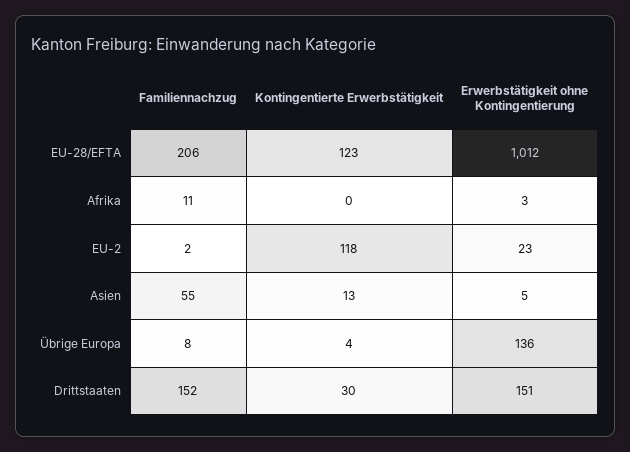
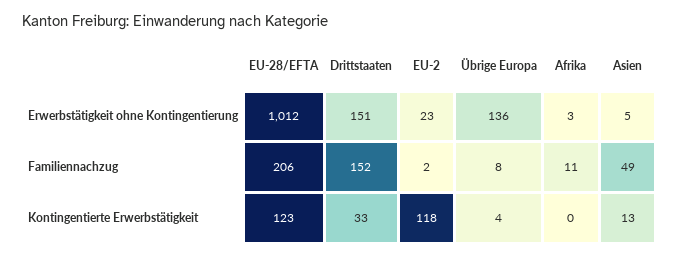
Familiennachzug, Asien: 55 -> 49
Kontingentierte Erwerbstätigkeit, Drittstaaten: 30 -> 33

